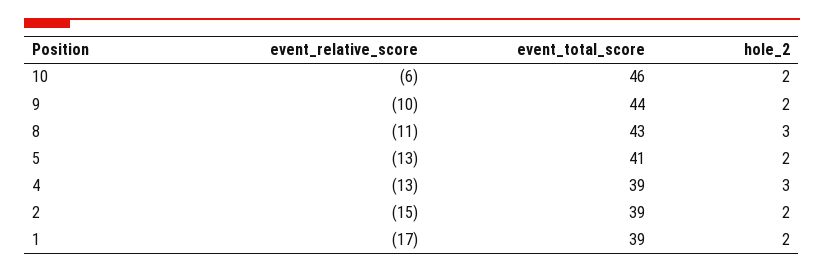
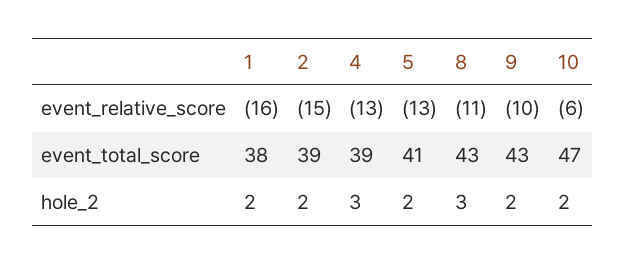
event_total_score, 10: 46 -> 47
event_total_score, 9: 44 -> 43
event_relative_score, 1: -17 -> -16
event_total_score, 1: 39 -> 38

